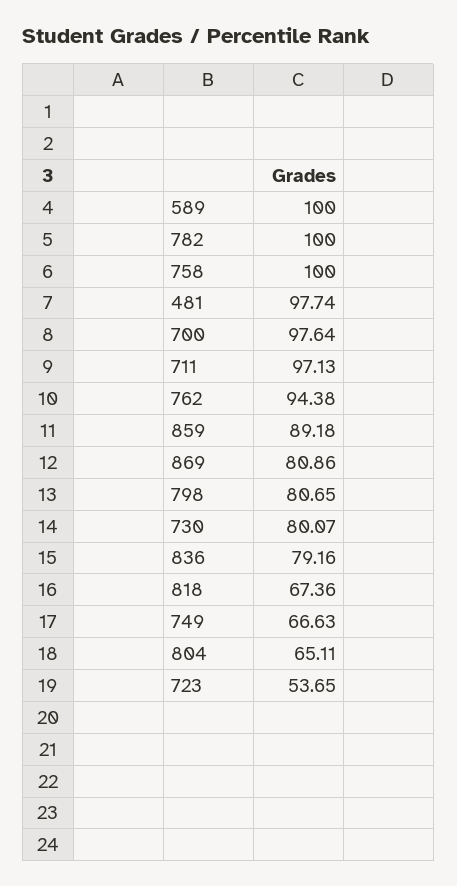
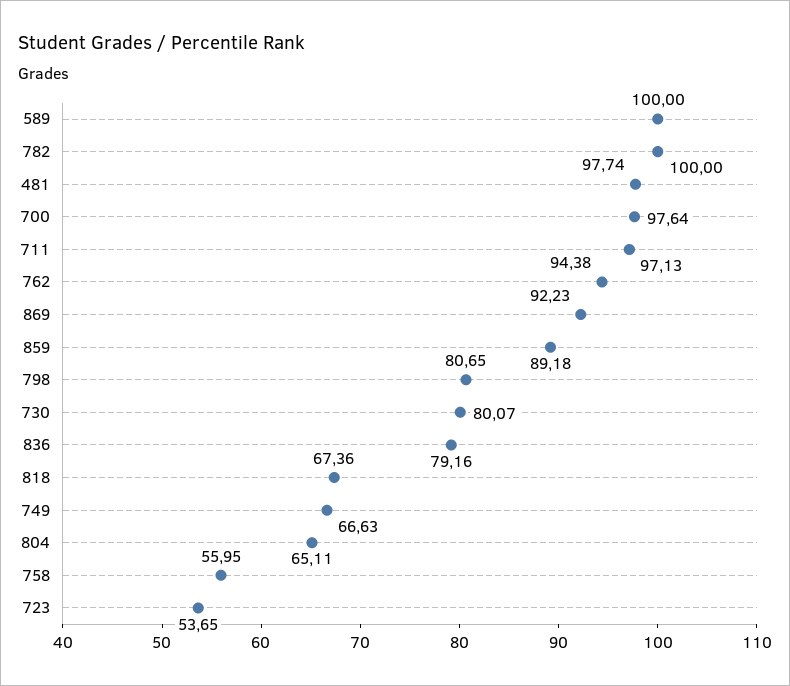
758: 100 -> 55.95
869: 80.86 -> 92.23

